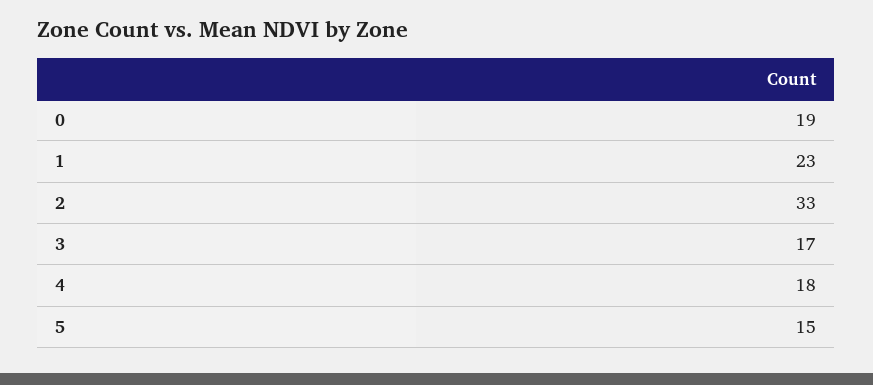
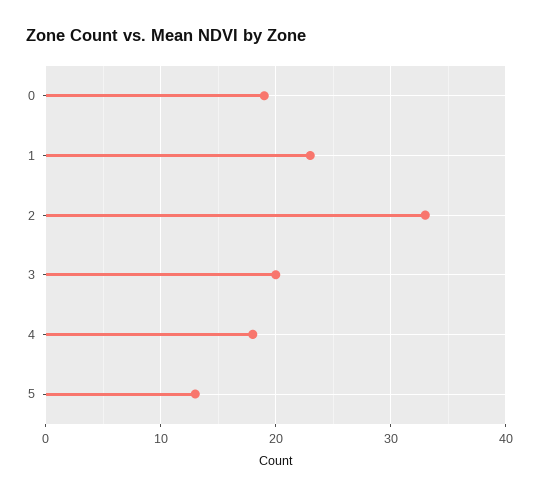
3: 17 -> 20
5: 15 -> 13

